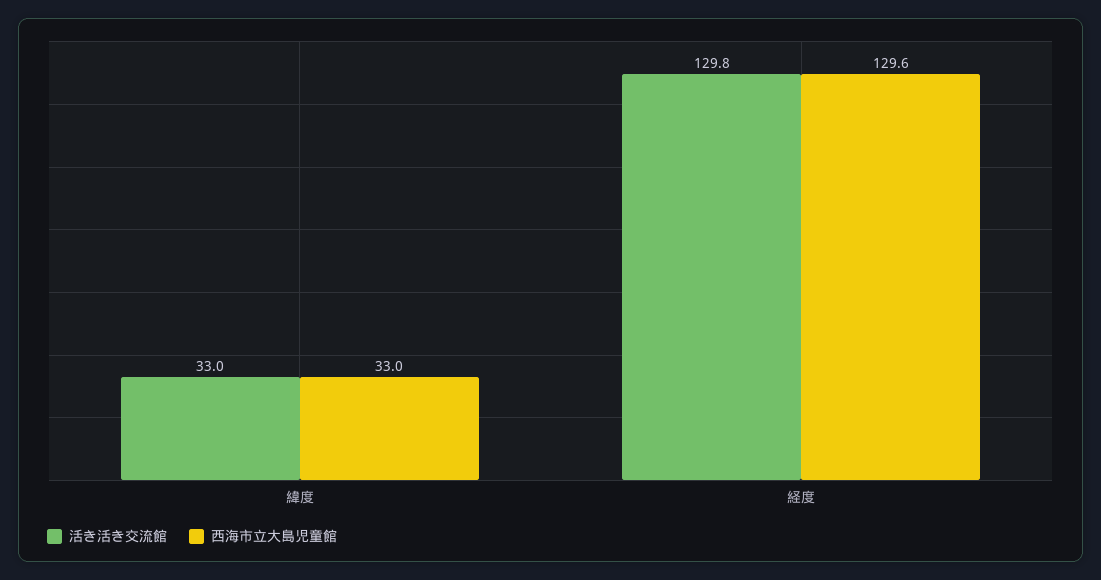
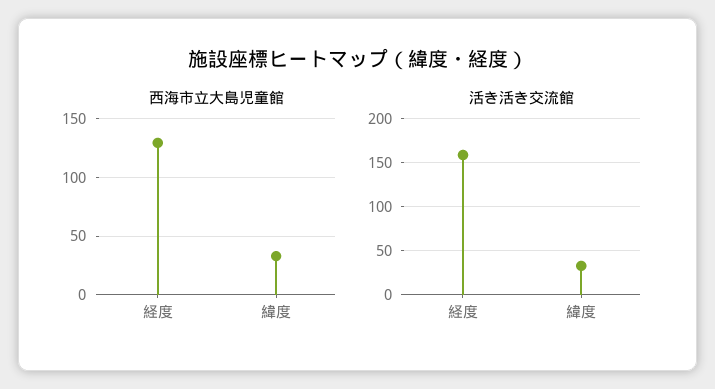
活き活き交流館, 経度: 129.8 -> 160

